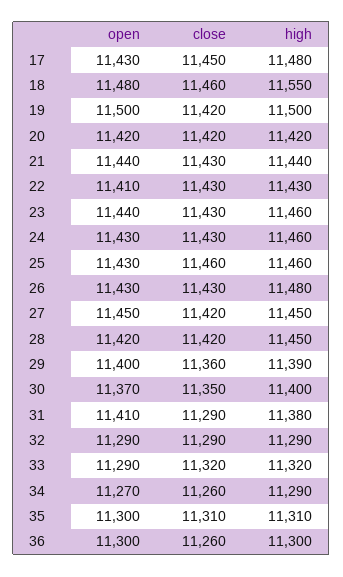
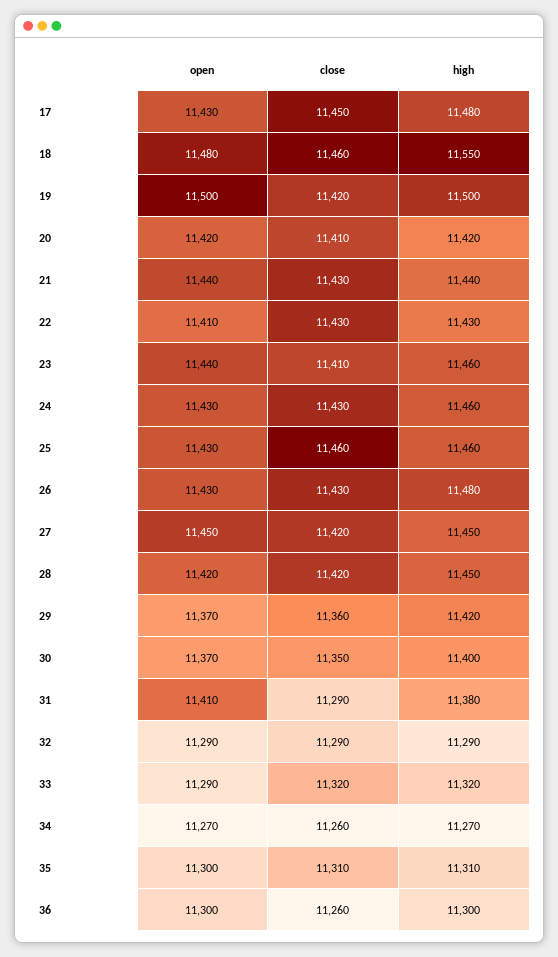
close, 20: 11420 -> 11410
close, 23: 11430 -> 11410
open, 29: 11400 -> 11370
high, 29: 11390 -> 11420
high, 34: 11290 -> 11270

